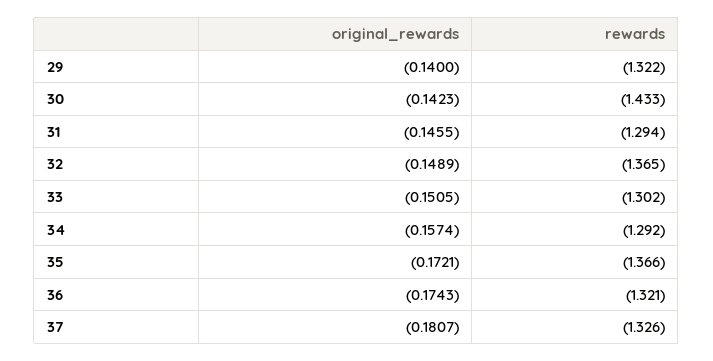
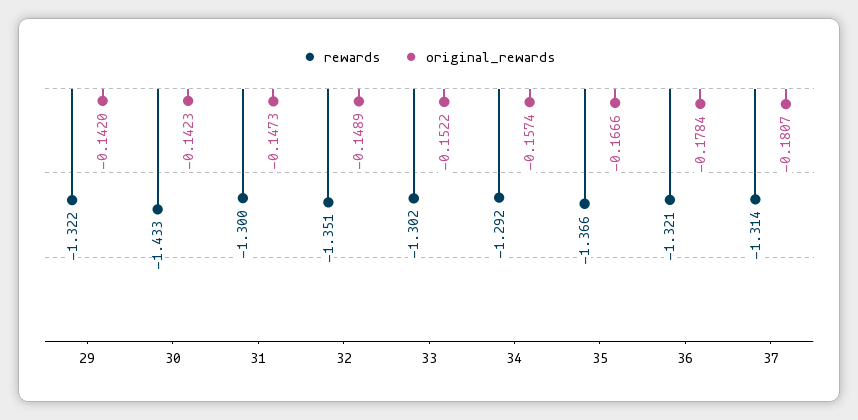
original_rewards, 29: -0.14 -> -0.142
original_rewards, 31: -0.1455 -> -0.1473
rewards, 31: -1.294 -> -1.3
rewards, 32: -1.365 -> -1.351
original_rewards, 33: -0.1505 -> -0.1522
original_rewards, 35: -0.1721 -> -0.1666
original_rewards, 36: -0.1743 -> -0.1784
rewards, 37: -1.326 -> -1.314

